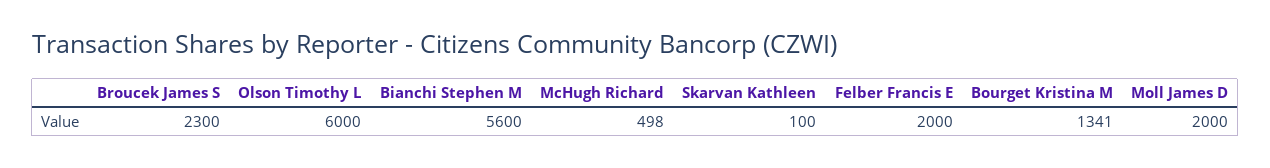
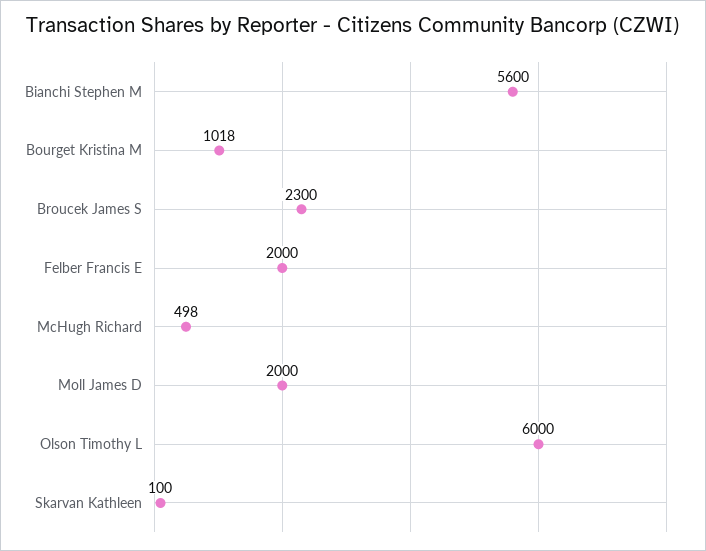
Bourget Kristina M: 1341 -> 1018

